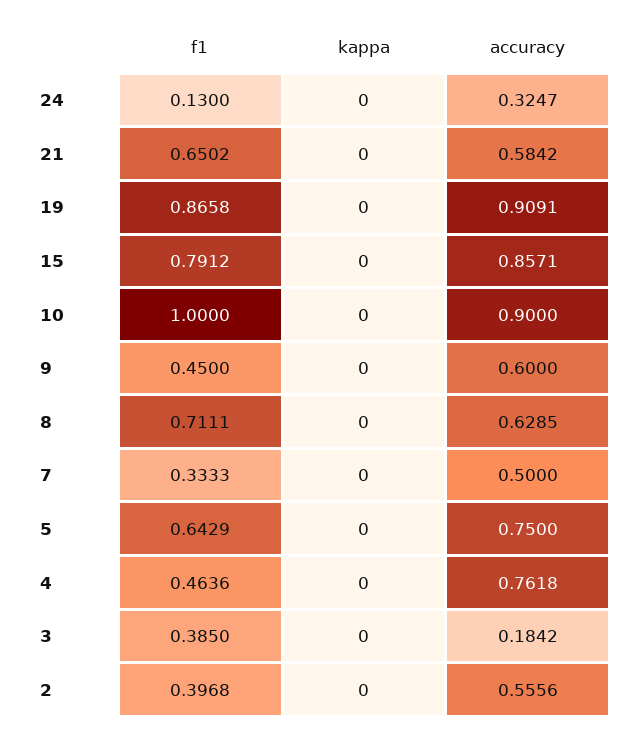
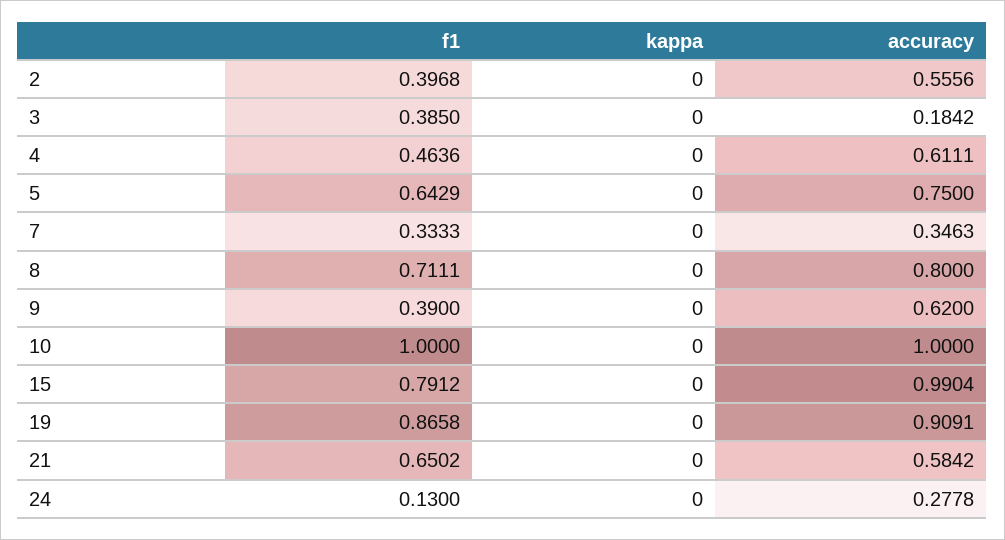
accuracy, 24: 0.3247 -> 0.2778
accuracy, 15: 0.8571 -> 0.9904
accuracy, 10: 0.9 -> 1
f1, 9: 0.45 -> 0.39
accuracy, 9: 0.6 -> 0.62
accuracy, 8: 0.6285 -> 0.8
accuracy, 7: 0.5 -> 0.3463
accuracy, 4: 0.7618 -> 0.6111

